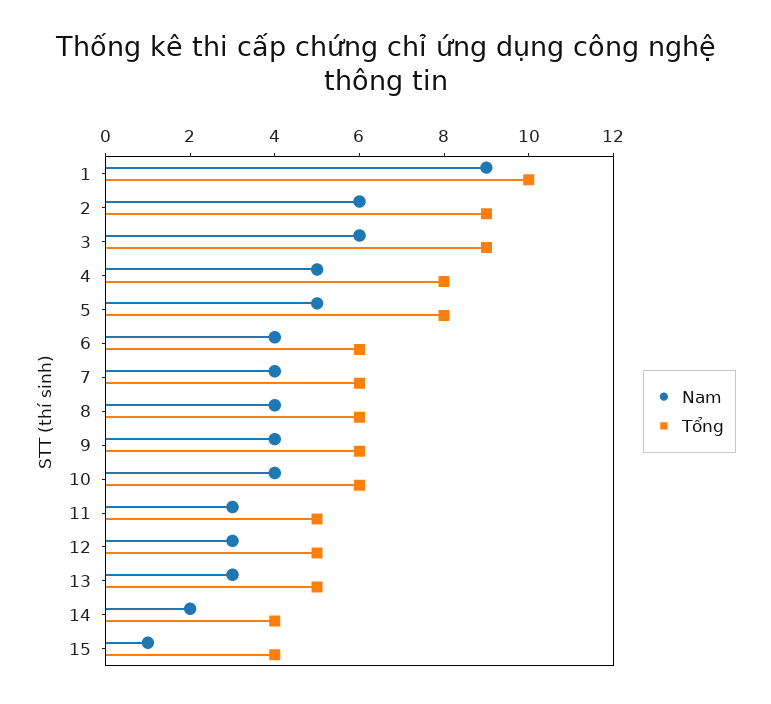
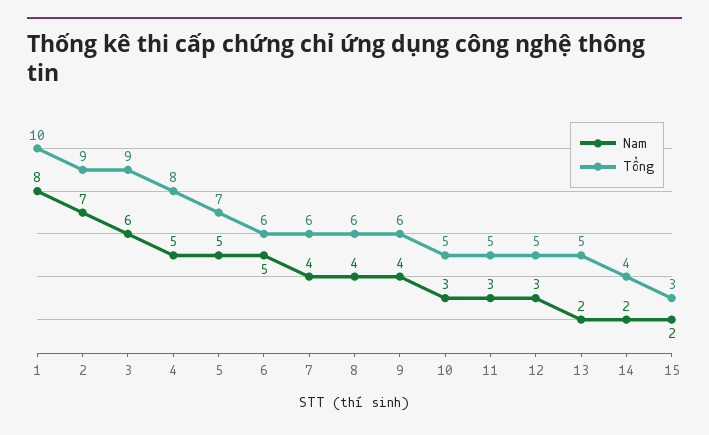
Nam, 1: 9 -> 8
Nam, 2: 6 -> 7
Tổng, 5: 8 -> 7
Nam, 6: 4 -> 5
Nam, 10: 4 -> 3
Tổng, 10: 6 -> 5
Nam, 13: 3 -> 2
Nam, 15: 1 -> 2
Tổng, 15: 4 -> 3

